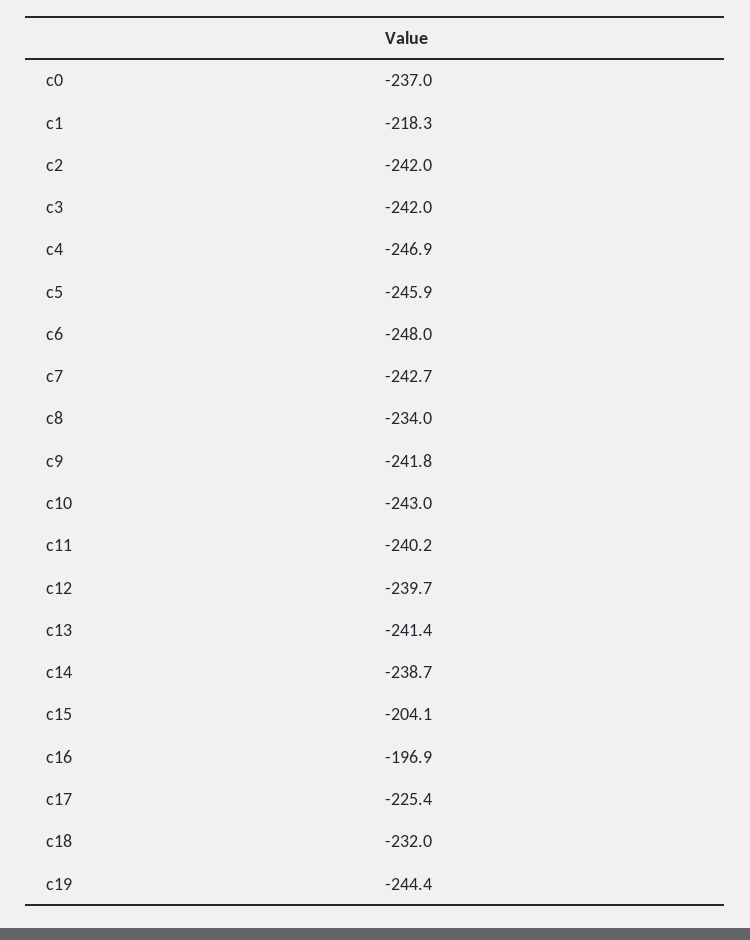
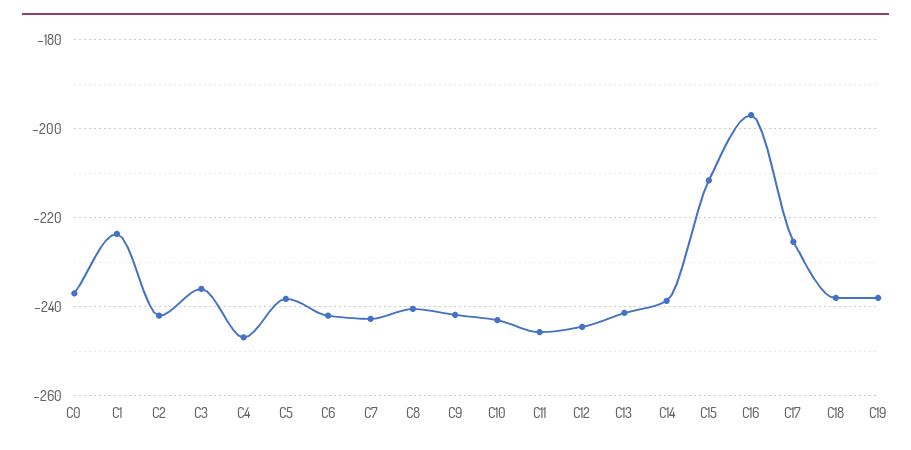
c1: -218.3 -> -224
c3: -242 -> -236
c5: -245.9 -> -238
c6: -248 -> -242
c8: -234 -> -240
c11: -240.2 -> -246
c12: -239.7 -> -244
c15: -204.1 -> -212
c18: -232 -> -238
c19: -244.4 -> -238

